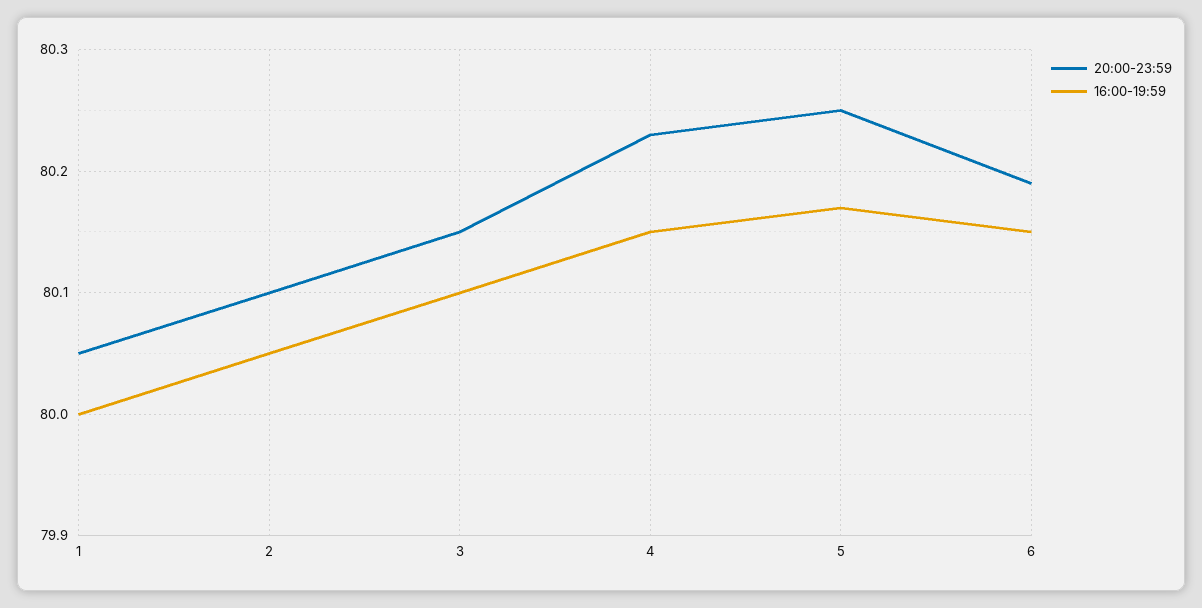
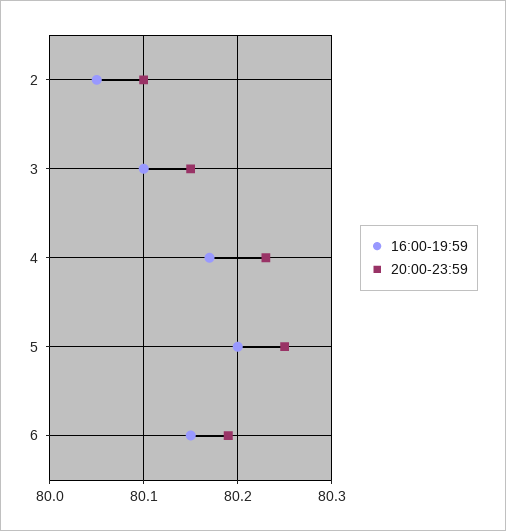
20:00-23:59, 1: 80.05 -> none
16:00-19:59, 1: 80 -> none
16:00-19:59, 4: 80.15 -> 80.17
16:00-19:59, 5: 80.17 -> 80.2

